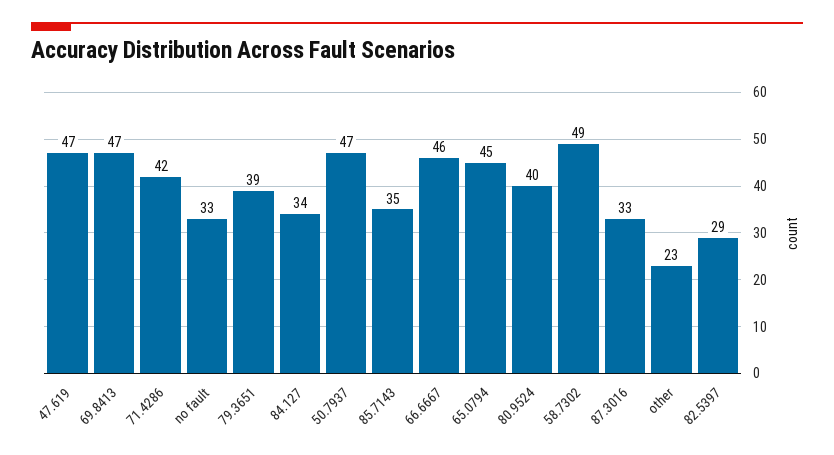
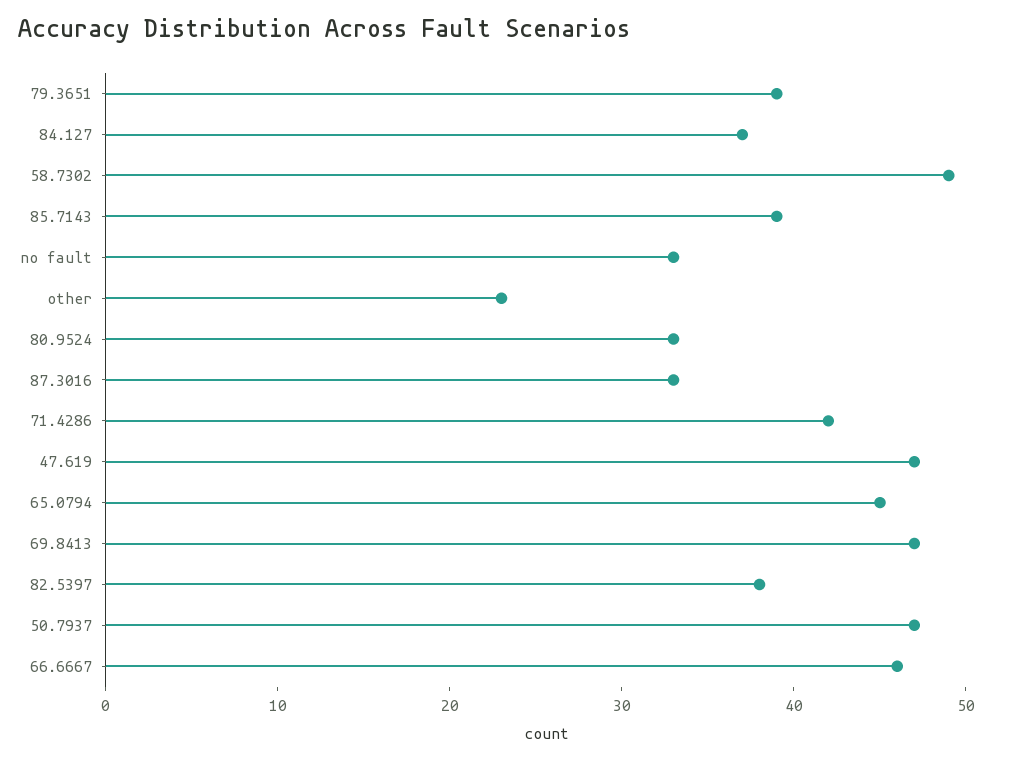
84.127: 34 -> 37
85.7143: 35 -> 39
80.9524: 40 -> 33
82.5397: 29 -> 38

